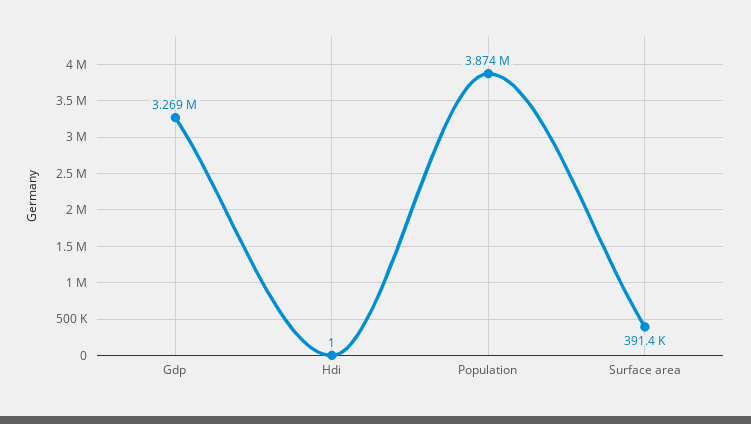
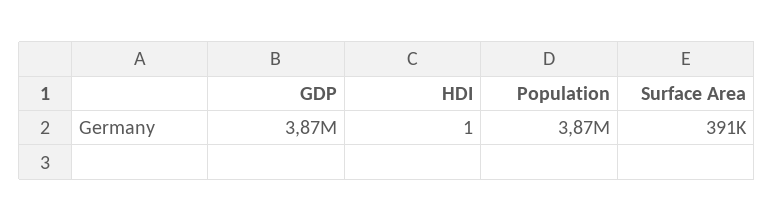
Gdp: 3269000 -> 3870000

